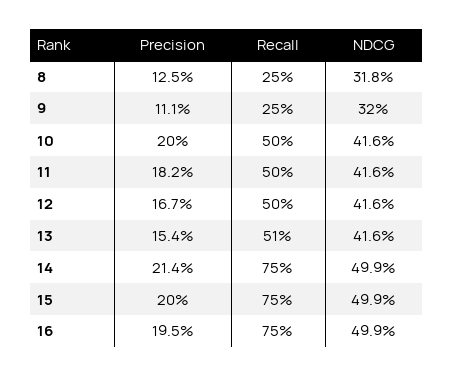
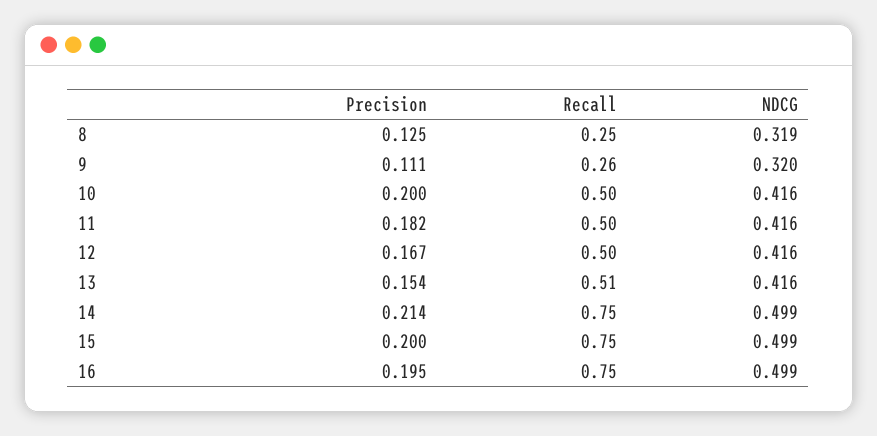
NDCG, 8: 0.318 -> 0.319
Recall, 9: 0.25 -> 0.26

